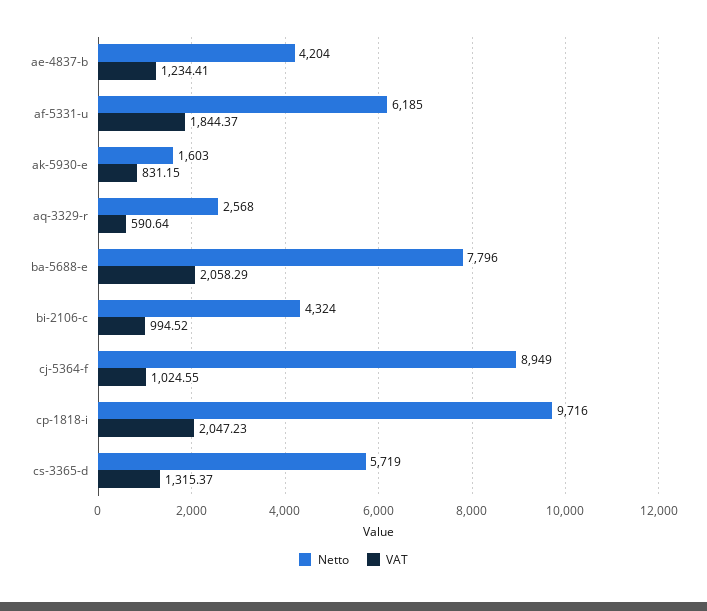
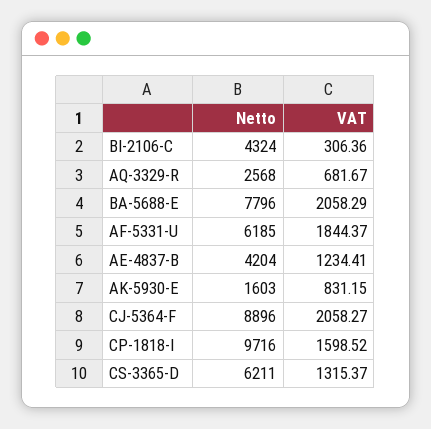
VAT, aq-3329-r: 590.64 -> 681.67
VAT, bi-2106-c: 994.52 -> 306.36
Netto, cj-5364-f: 8949 -> 8896
VAT, cj-5364-f: 1024.55 -> 2058.27
VAT, cp-1818-i: 2047.23 -> 1598.52
Netto, cs-3365-d: 5719 -> 6211

